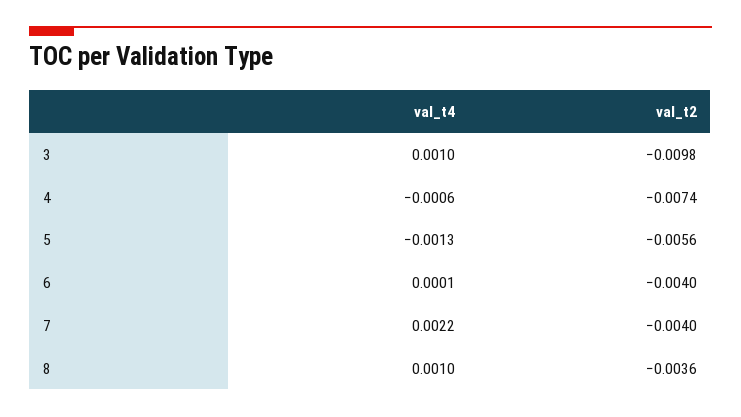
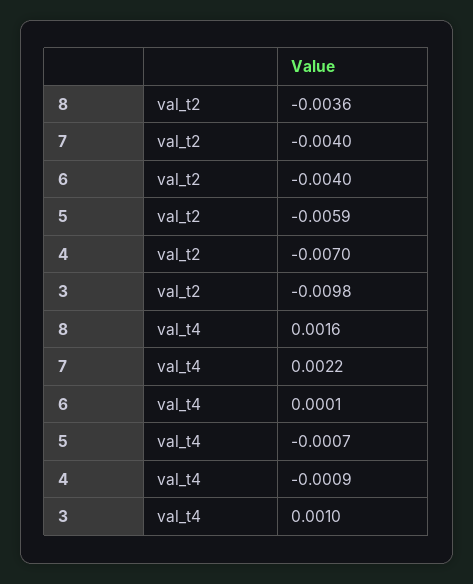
val_t4, 4: -0.0006 -> -0.0009
val_t2, 4: -0.0074 -> -0.007
val_t4, 5: -0.0013 -> -0.0007
val_t2, 5: -0.0056 -> -0.0059
val_t4, 8: 0.001 -> 0.0016

